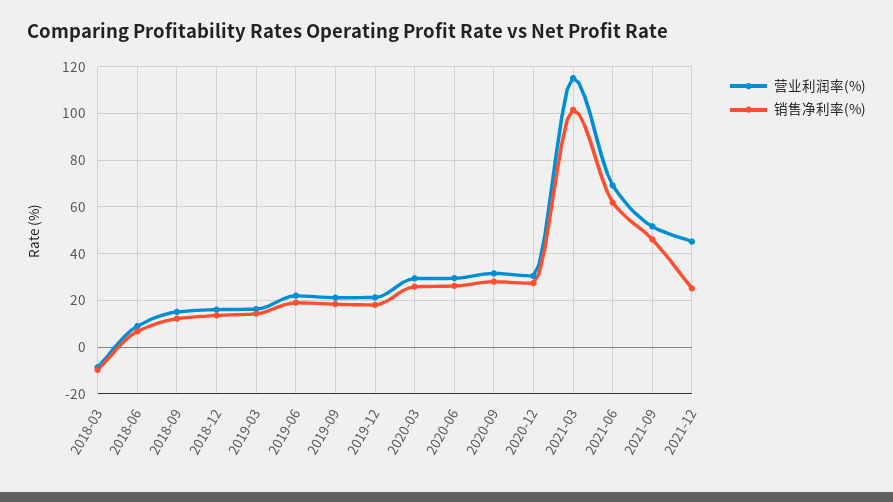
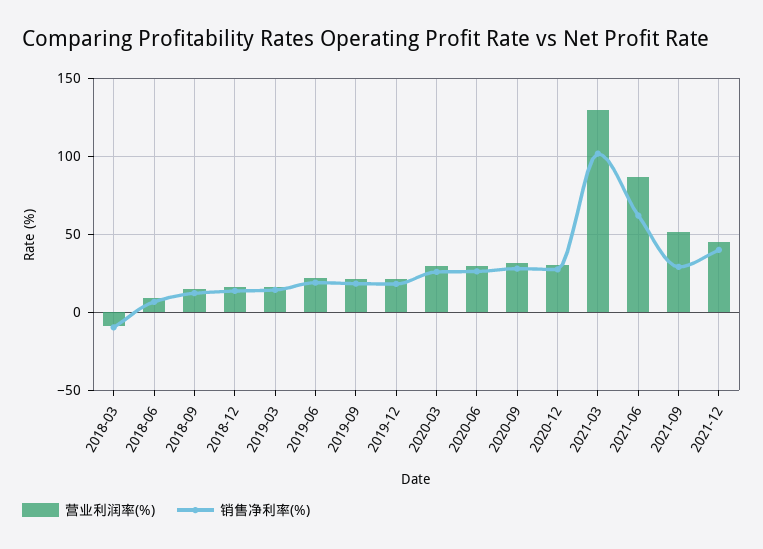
营业利润率(%), 2021-03: 115 -> 130
营业利润率(%), 2021-06: 70 -> 85
销售净利率(%), 2021-09: 45 -> 30
销售净利率(%), 2021-12: 25 -> 40

